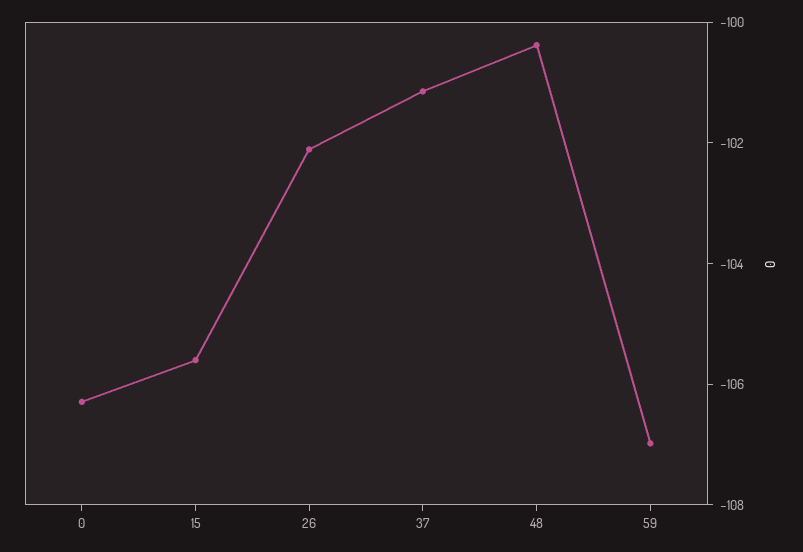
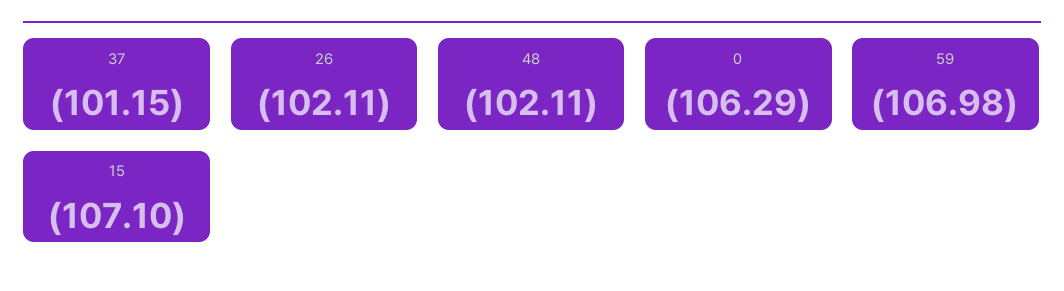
15: -105.5 -> -107.1
48: -100.5 -> -102.11

